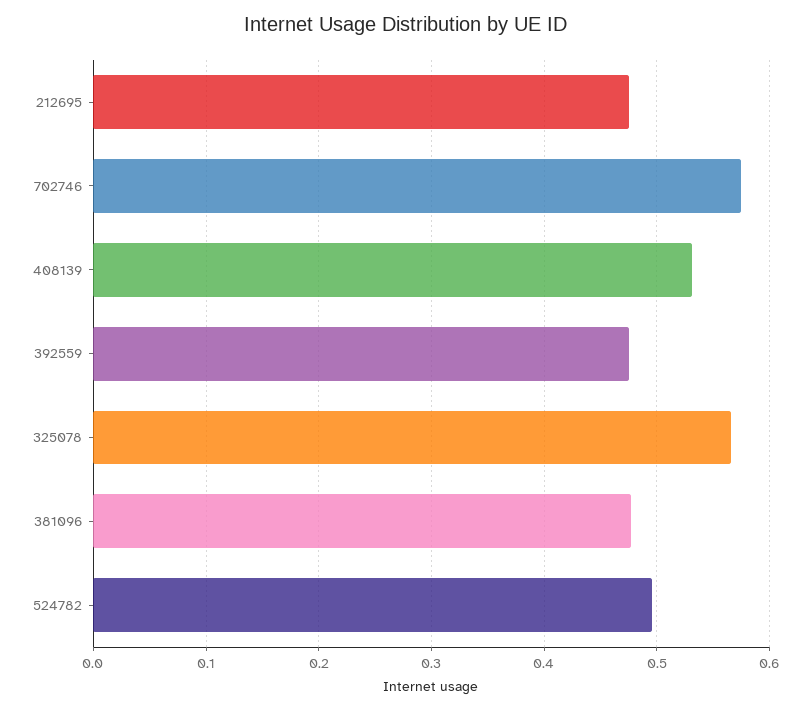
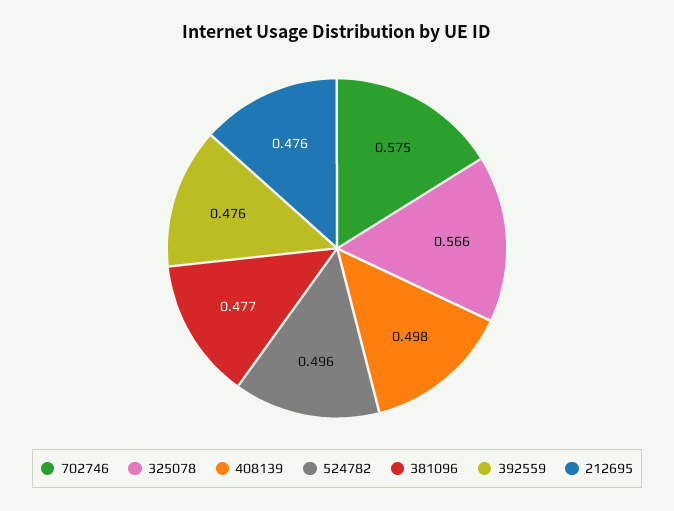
408139: 0.53 -> 0.498

